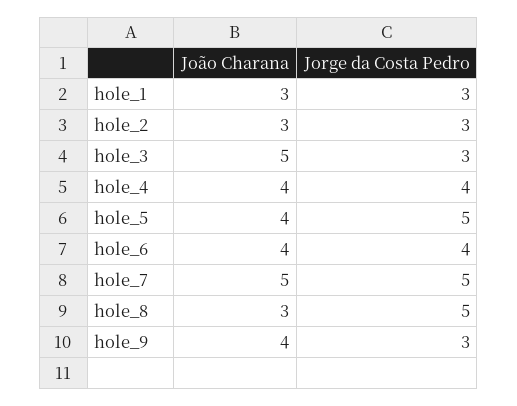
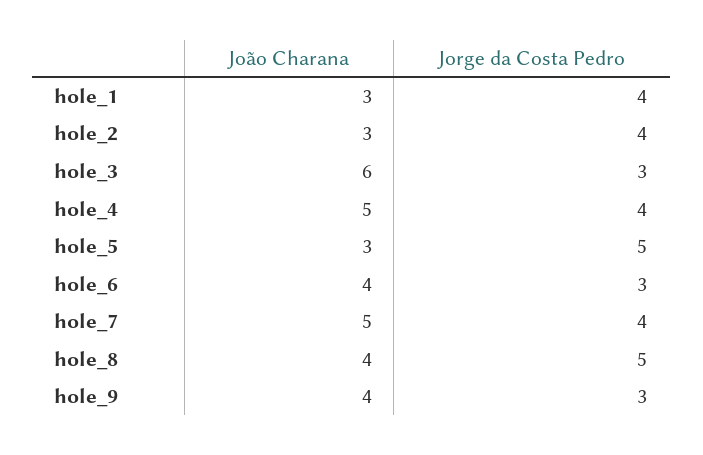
Jorge da Costa Pedro, hole_1: 3 -> 4
Jorge da Costa Pedro, hole_2: 3 -> 4
João Charana, hole_3: 5 -> 6
João Charana, hole_4: 4 -> 5
João Charana, hole_5: 4 -> 3
Jorge da Costa Pedro, hole_6: 4 -> 3
Jorge da Costa Pedro, hole_7: 5 -> 4
João Charana, hole_8: 3 -> 4

